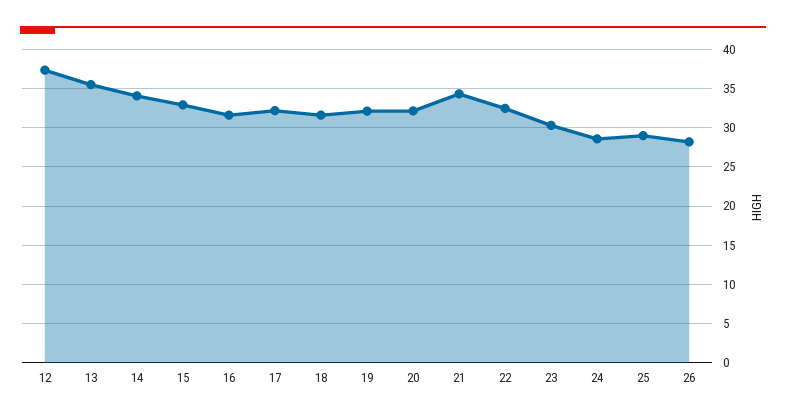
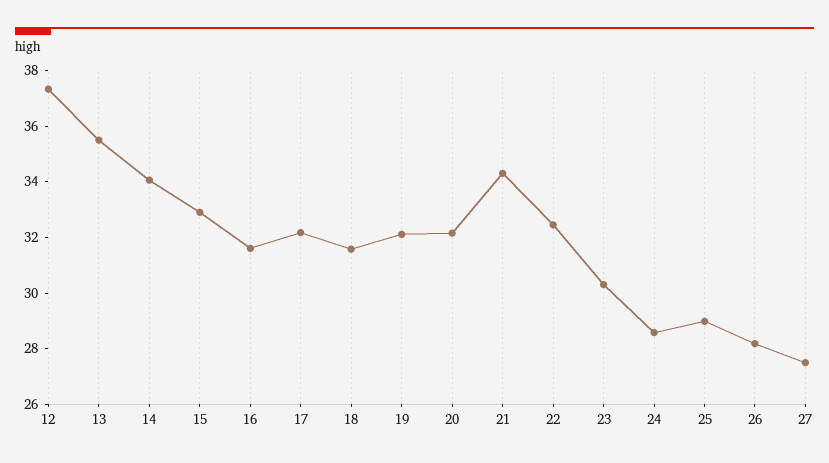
27: none -> 27.5

